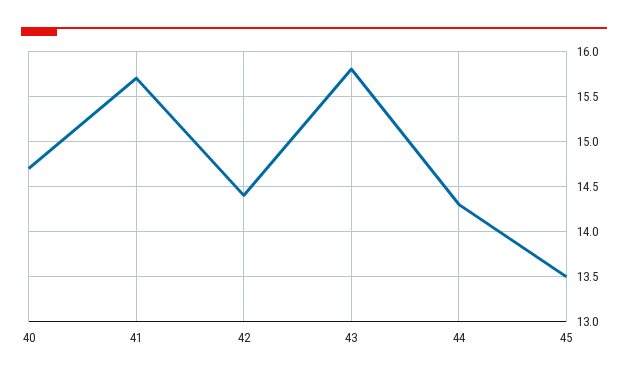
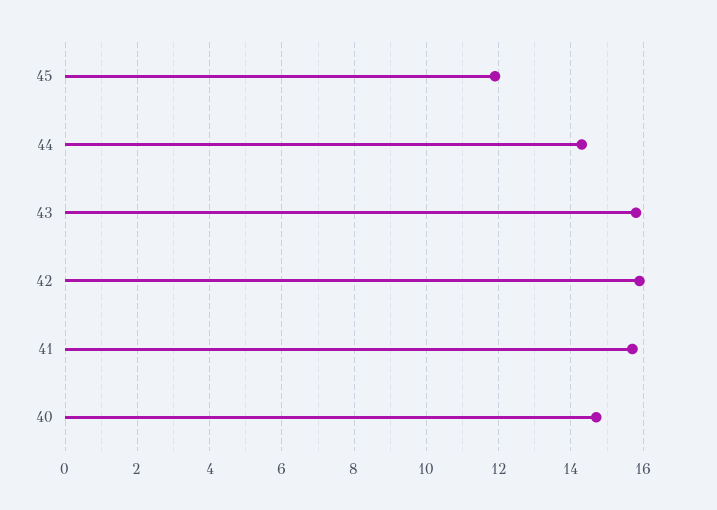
42: 14.4 -> 16
45: 13.5 -> 12

